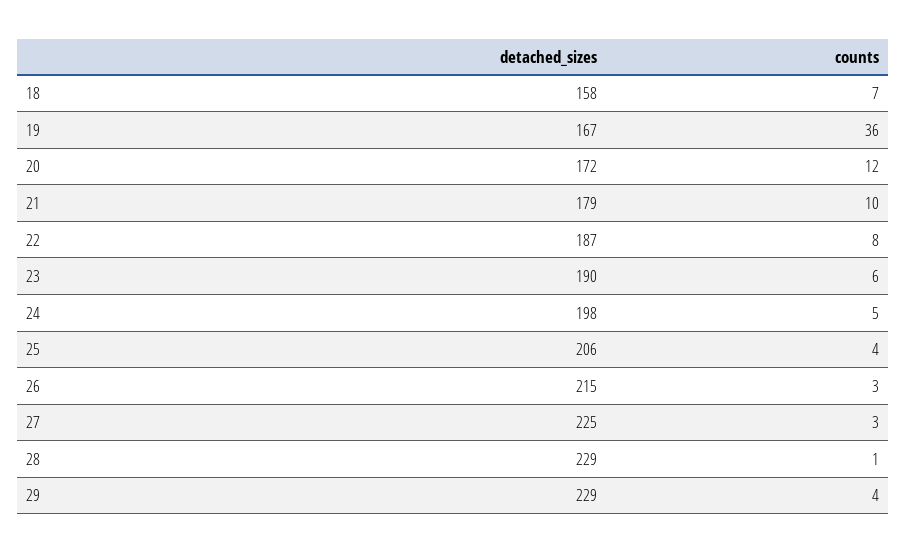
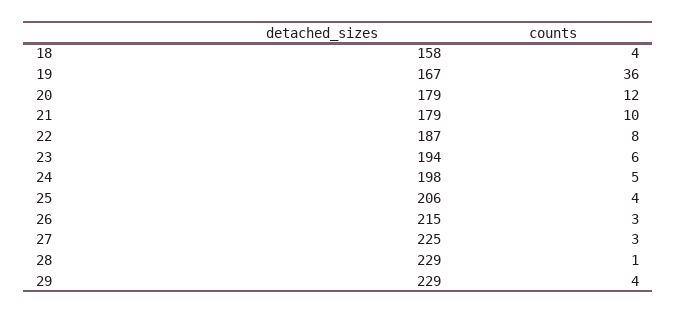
counts, 18: 7 -> 4
detached_sizes, 20: 172 -> 179
detached_sizes, 23: 190 -> 194

